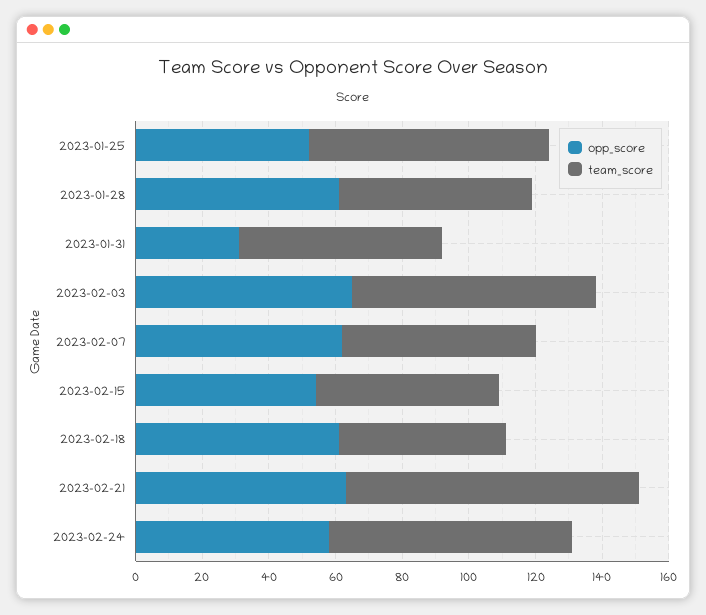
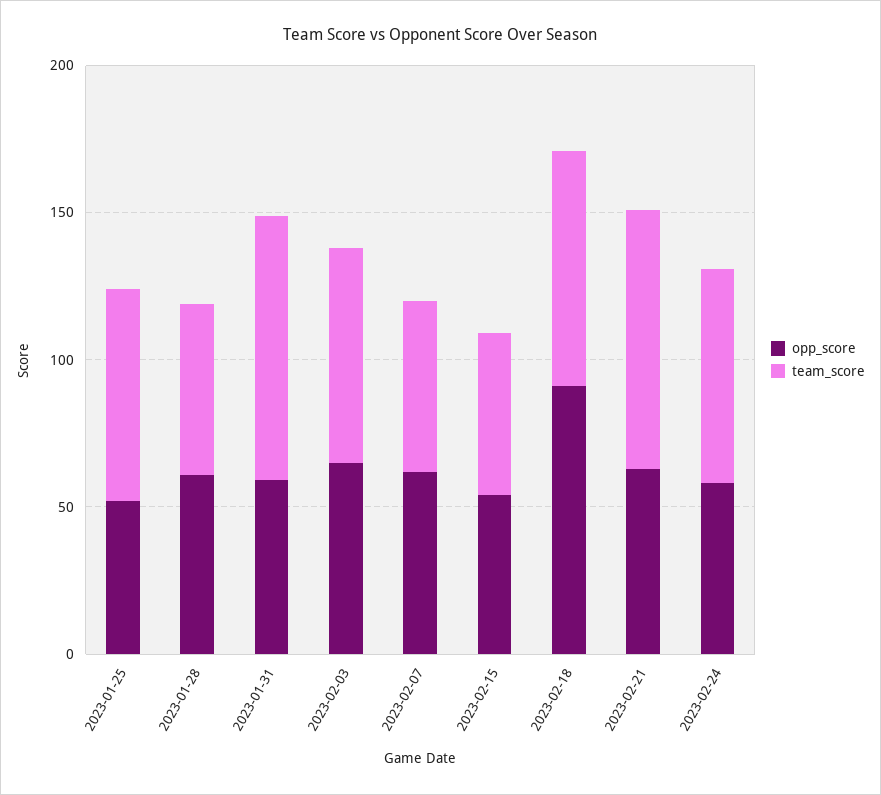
opp_score, 2023-01-31: 30 -> 60
team_score, 2023-01-31: 60 -> 90
opp_score, 2023-02-18: 60 -> 90
team_score, 2023-02-18: 50 -> 80

